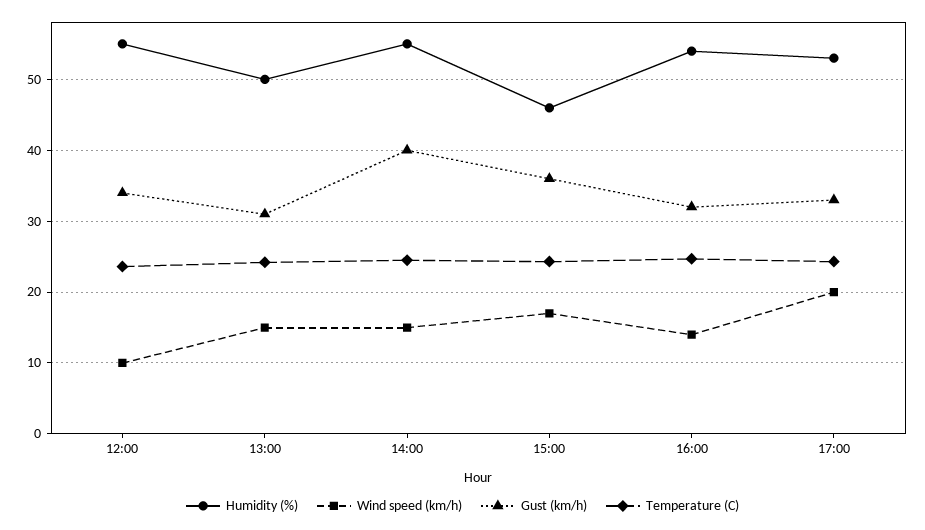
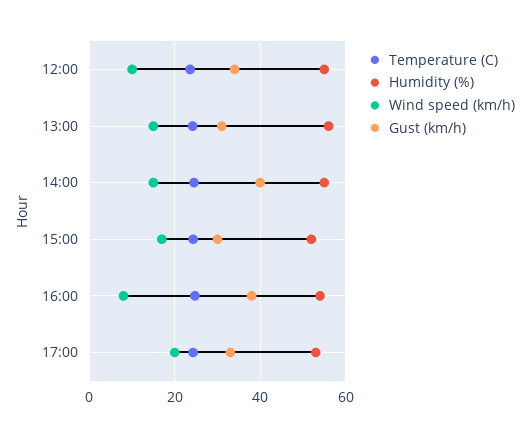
Humidity (%), 13:00: 50 -> 56
Humidity (%), 15:00: 46 -> 52
Gust (km/h), 15:00: 36 -> 30
Wind speed (km/h), 16:00: 14 -> 8
Gust (km/h), 16:00: 32 -> 38

